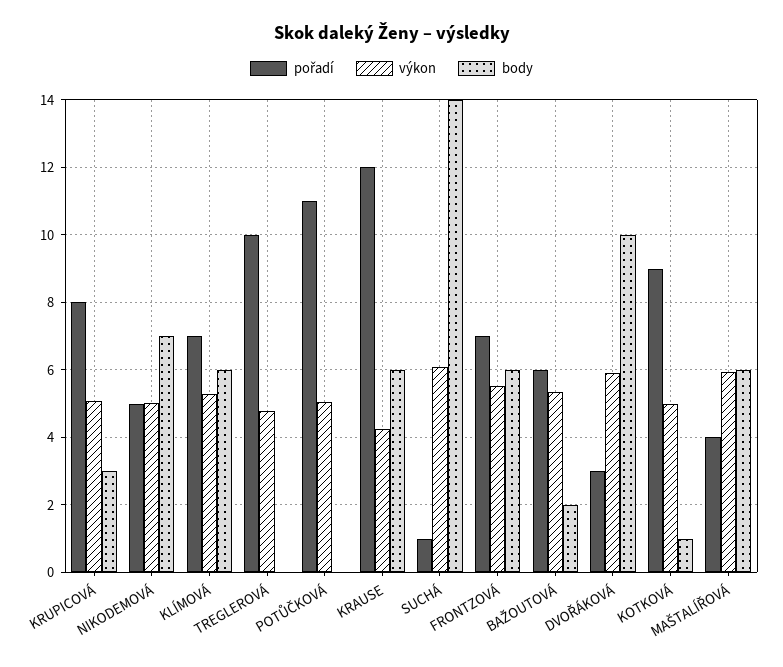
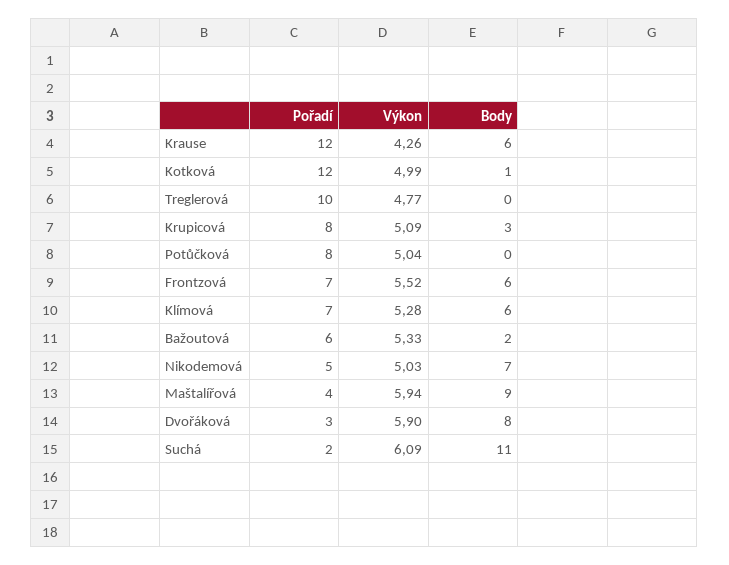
pořadí, POTŮČKOVÁ: 11 -> 8
pořadí, SUCHÁ: 1 -> 2
body, SUCHÁ: 14 -> 11
body, DVOŘÁKOVÁ: 10 -> 8
pořadí, KOTKOVÁ: 9 -> 12
body, MAŠTALÍŘOVÁ: 6 -> 9

